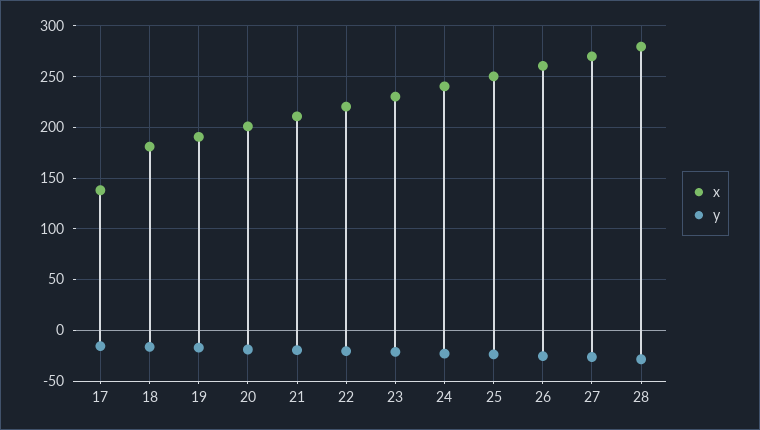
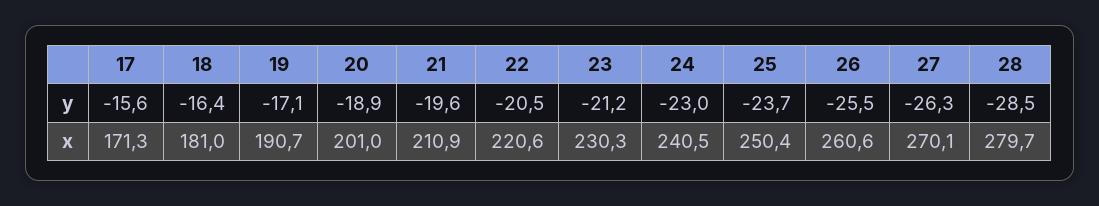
x, 17: 140 -> 171.3

